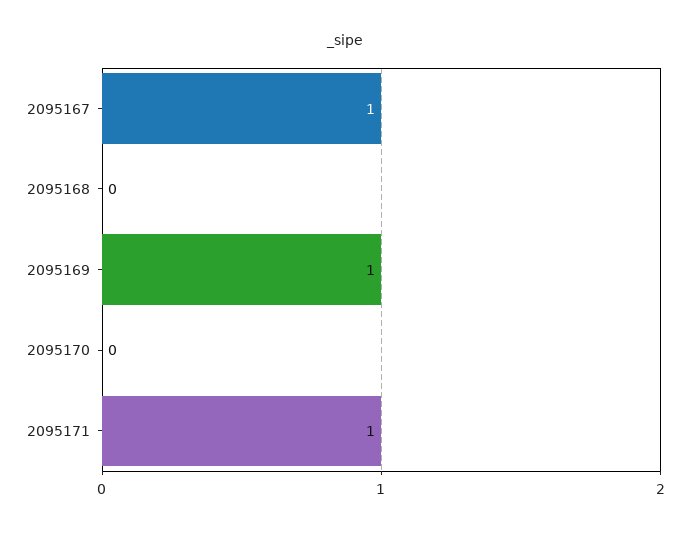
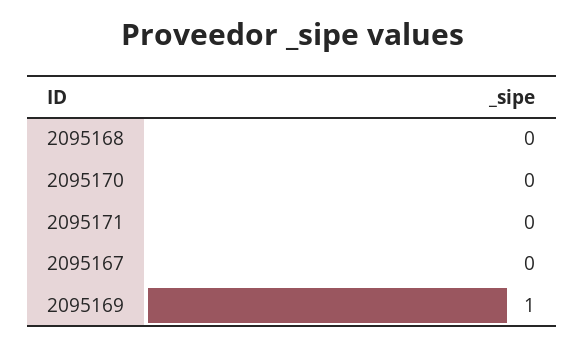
2095167: 1 -> 0
2095171: 1 -> 0

